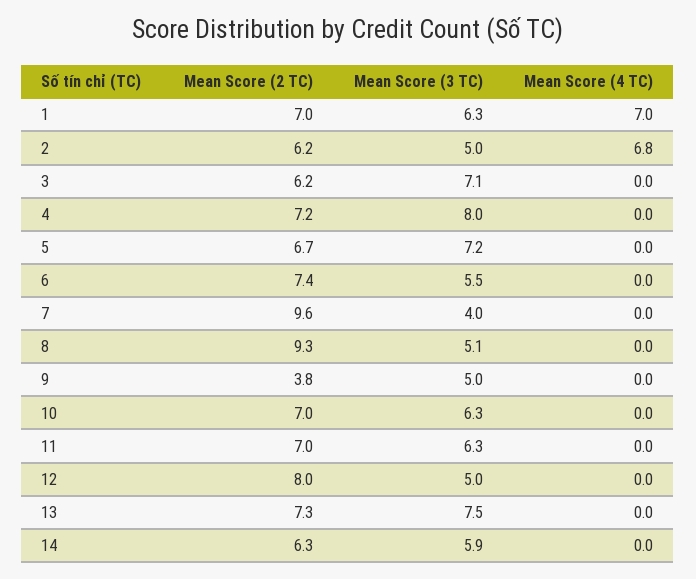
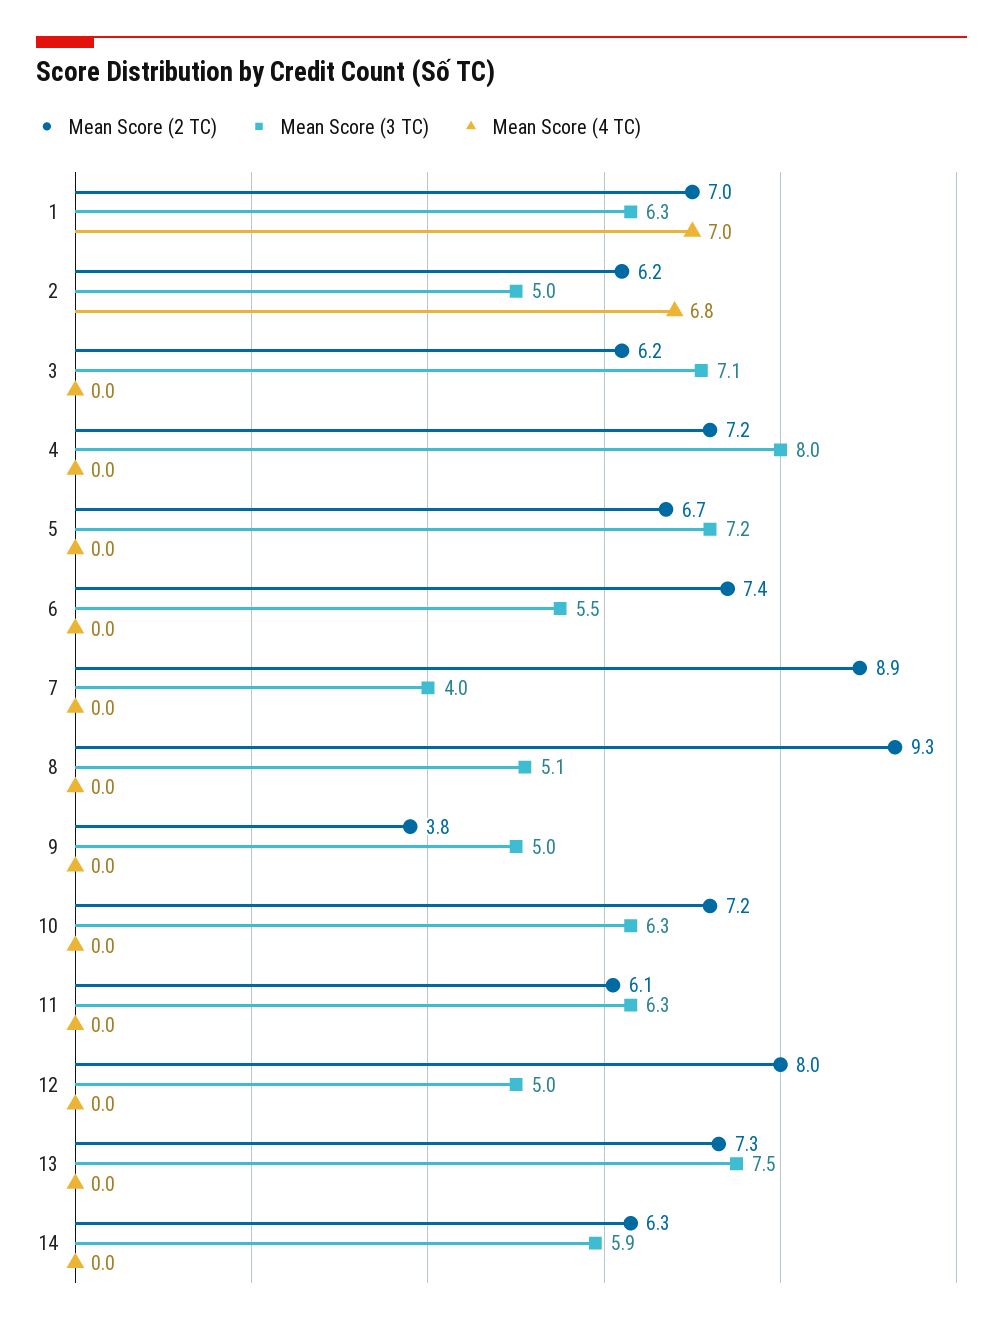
Mean Score (2 TC), 7: 9.6 -> 8.9
Mean Score (2 TC), 10: 7 -> 7.2
Mean Score (2 TC), 11: 7 -> 6.1

